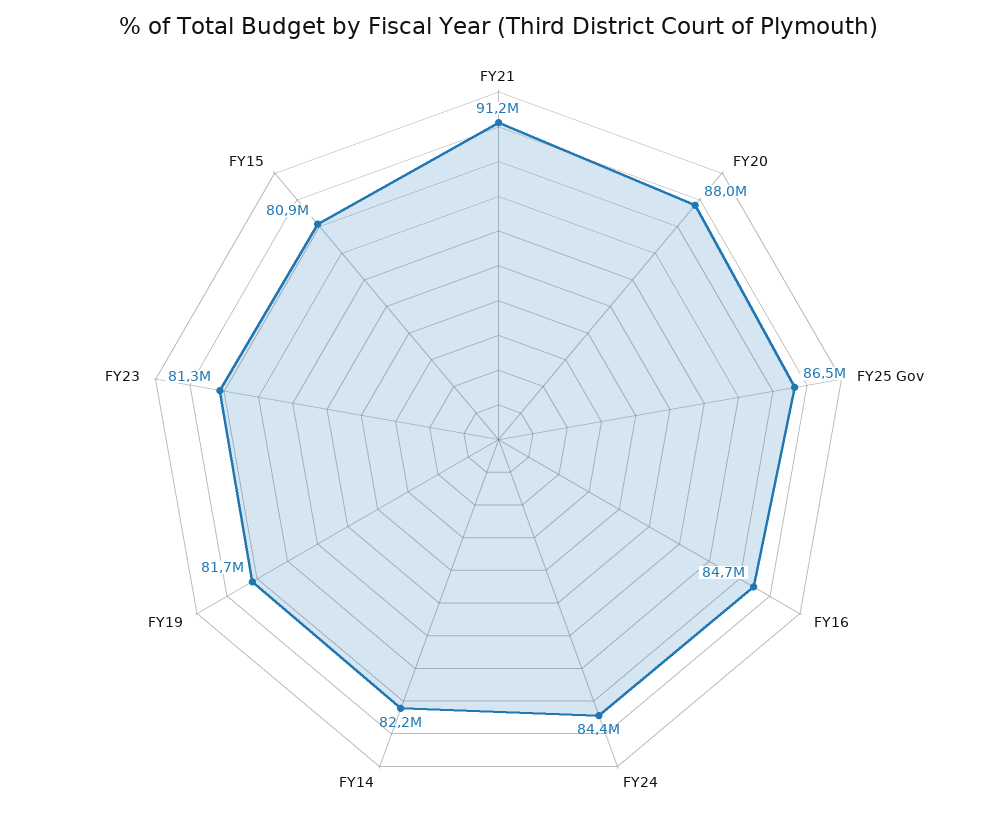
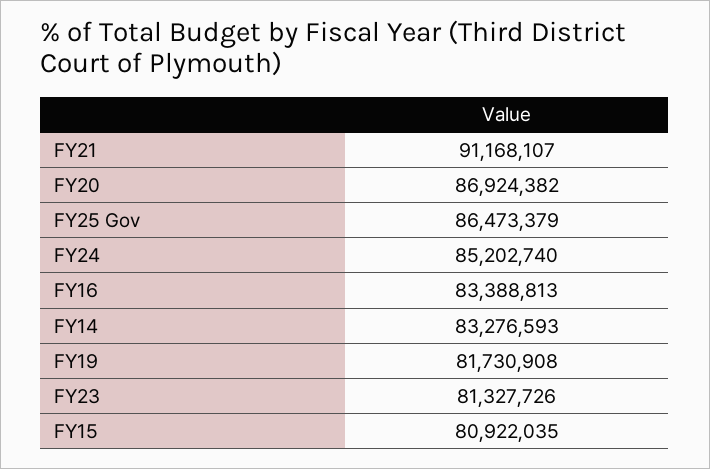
FY20: 88000000 -> 86924382
FY16: 84700000 -> 83388813
FY24: 84400000 -> 85202740
FY14: 82200000 -> 83276593

